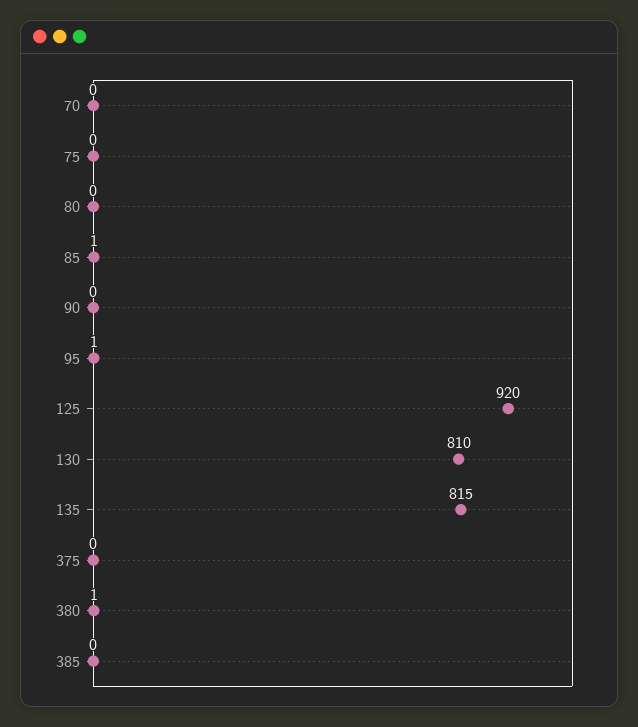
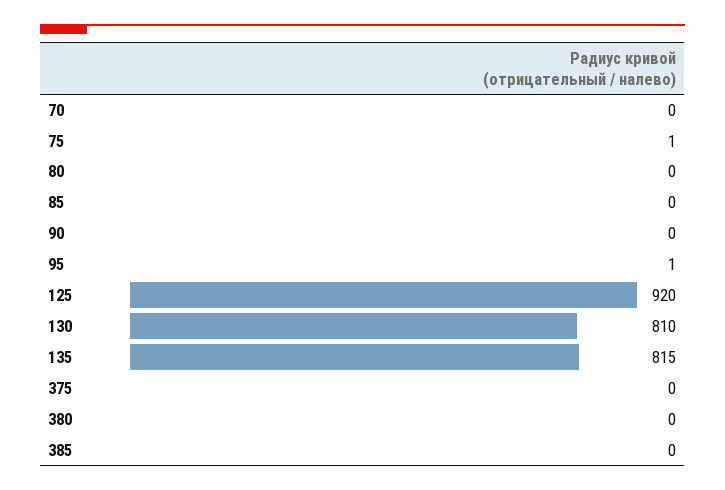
75: 0 -> 1
85: 1 -> 0
380: 1 -> 0

